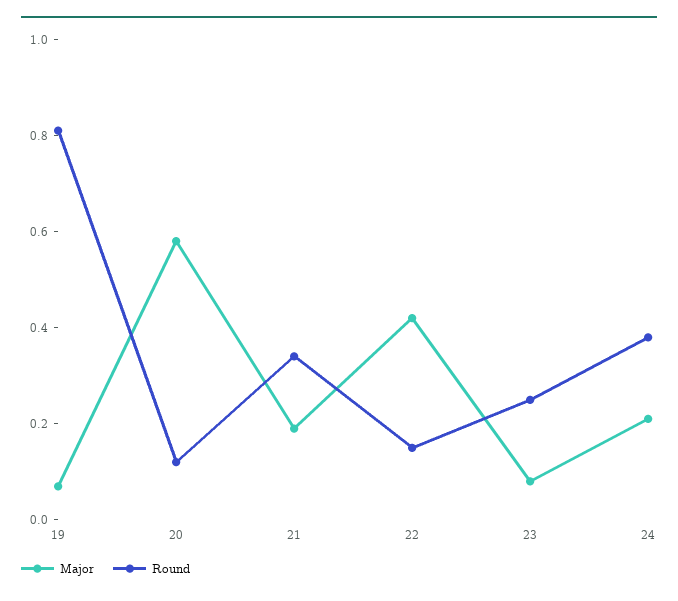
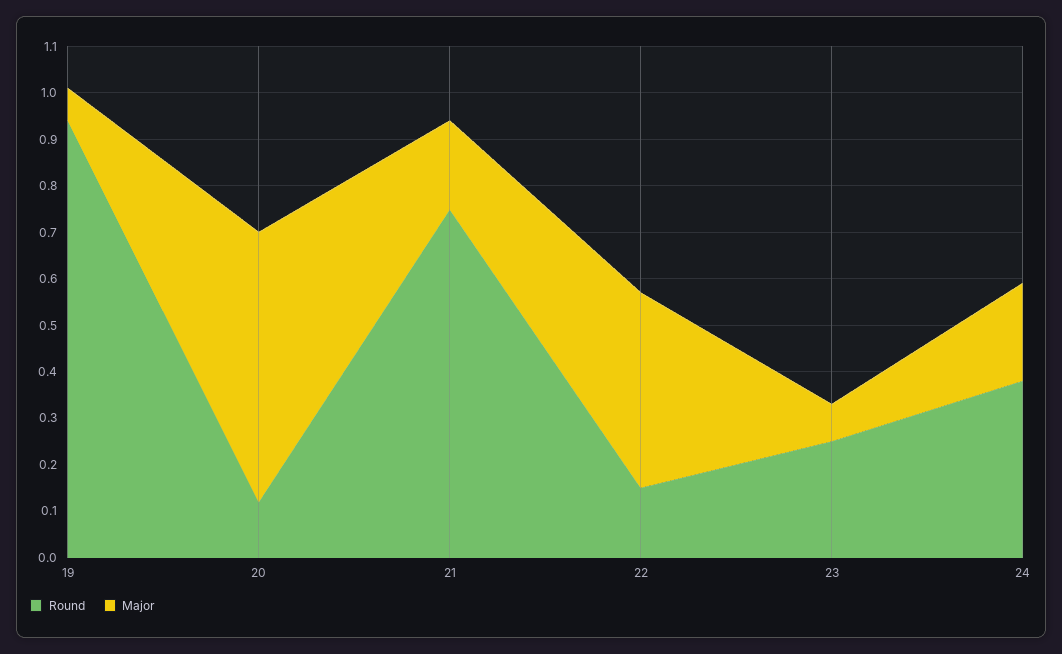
Round, 19: 0.8 -> 0.95
Round, 21: 0.35 -> 0.75

